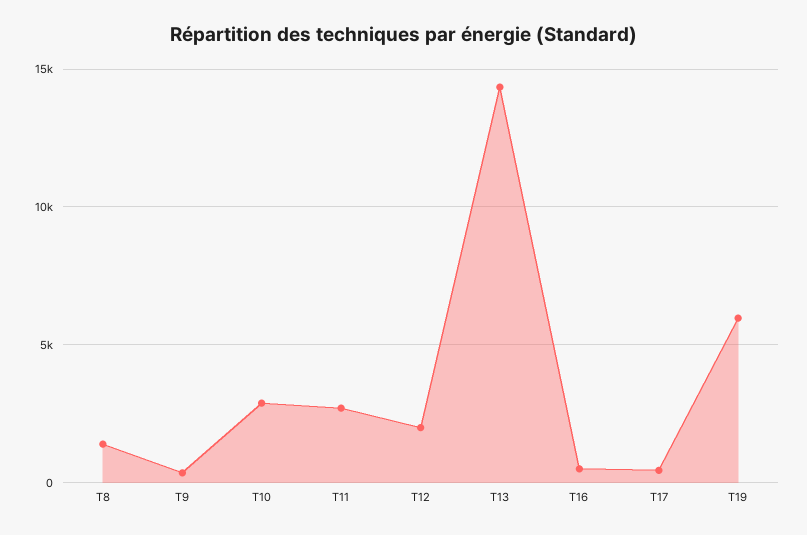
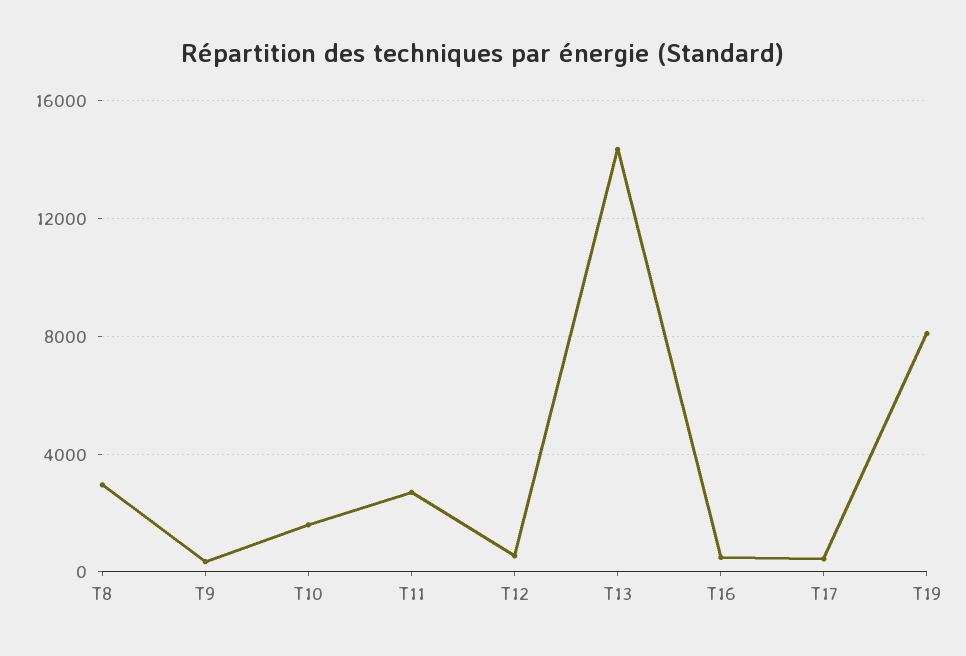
T8: 1500 -> 3000
T10: 3000 -> 1500
T12: 2000 -> 500
T19: 6000 -> 8000

